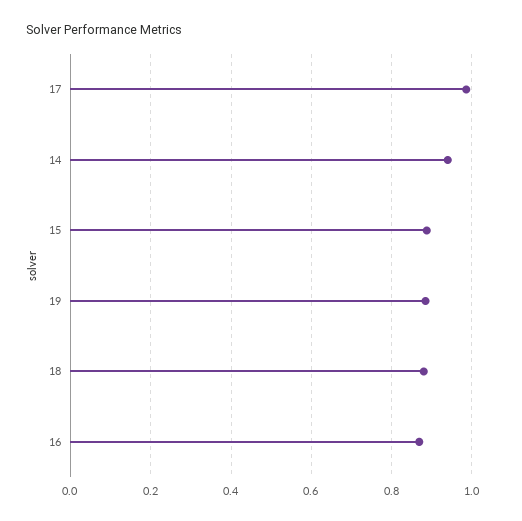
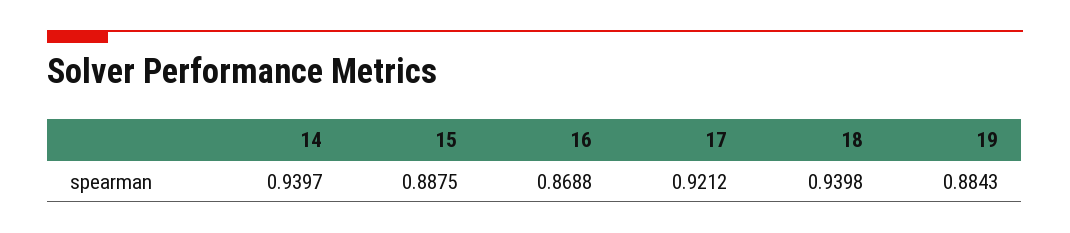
17: 0.98 -> 0.9212
18: 0.88 -> 0.9398

